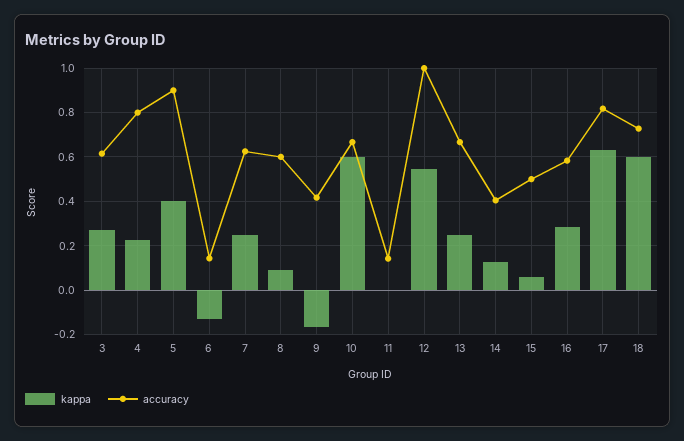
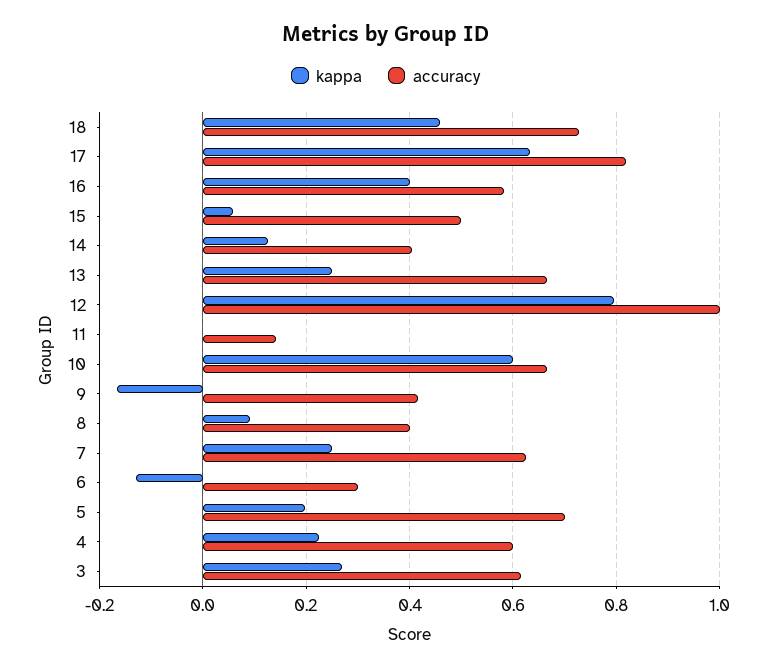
accuracy, 4: 0.8 -> 0.6
kappa, 5: 0.4 -> 0.2
accuracy, 5: 0.9 -> 0.7
accuracy, 6: 0.15 -> 0.3
accuracy, 8: 0.6 -> 0.4
kappa, 12: 0.55 -> 0.8
kappa, 16: 0.3 -> 0.4
kappa, 18: 0.6 -> 0.46

